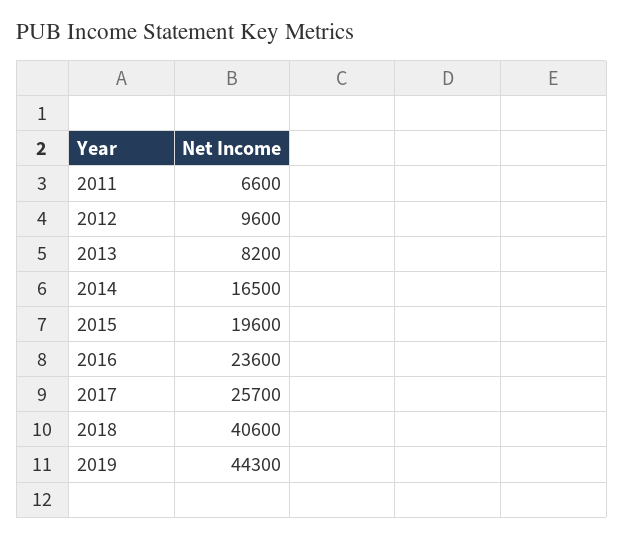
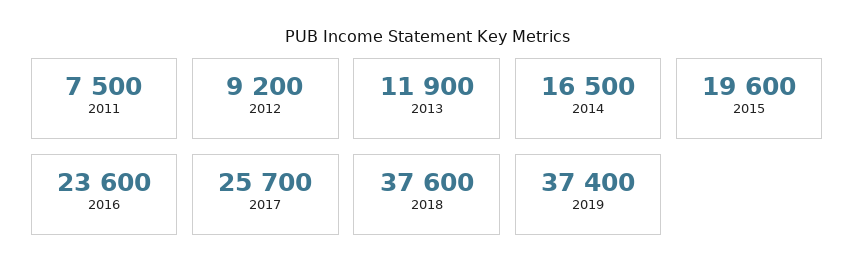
2011: 6600 -> 7500
2012: 9600 -> 9200
2013: 8200 -> 11900
2018: 40600 -> 37600
2019: 44300 -> 37400

